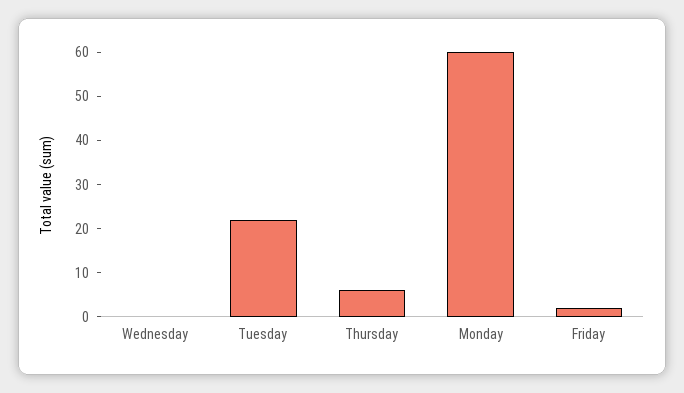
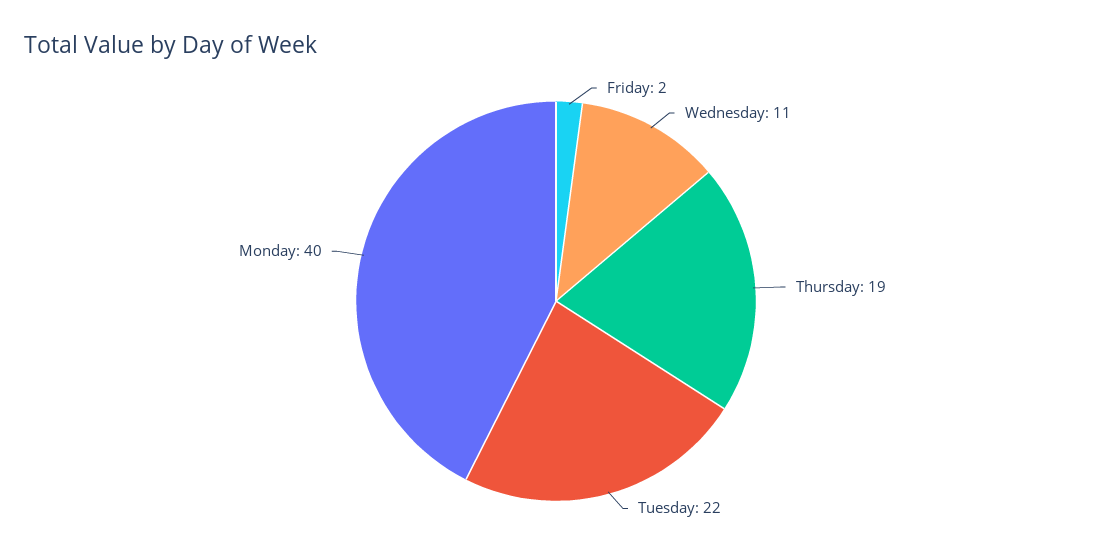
Wednesday: 0 -> 11
Thursday: 5 -> 19
Monday: 60 -> 40

